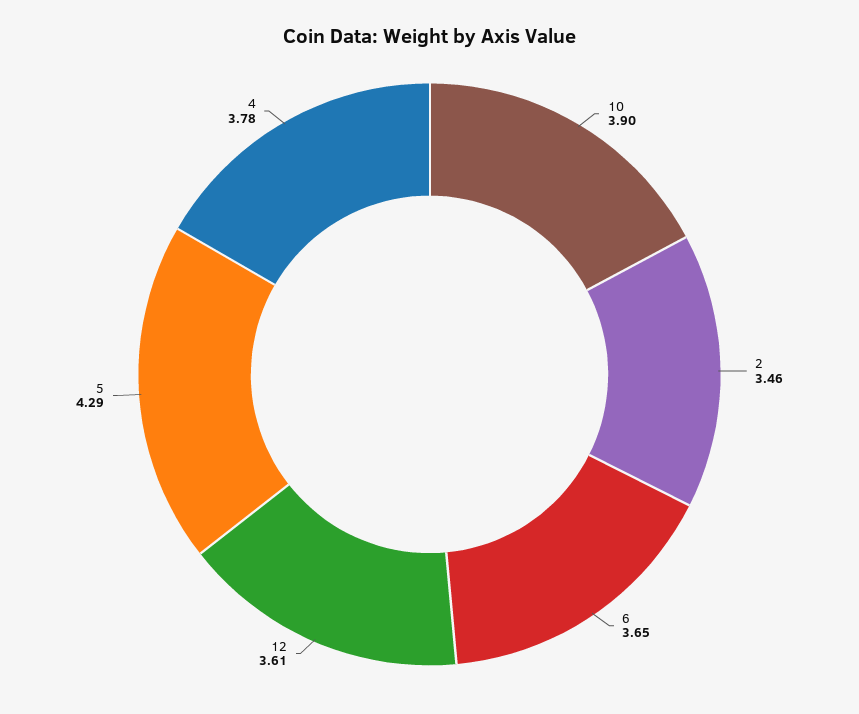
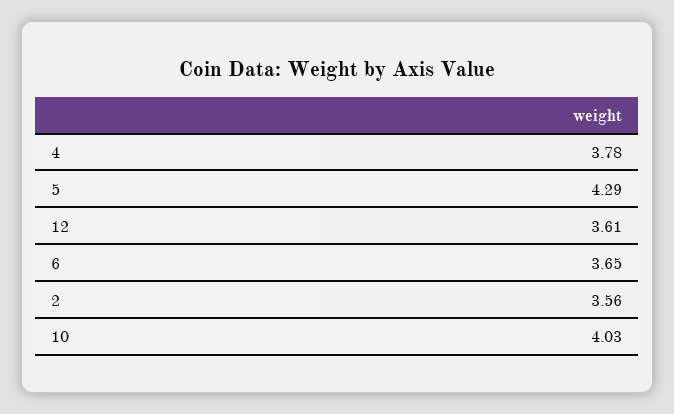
10: 3.9 -> 4.03
2: 3.46 -> 3.56

